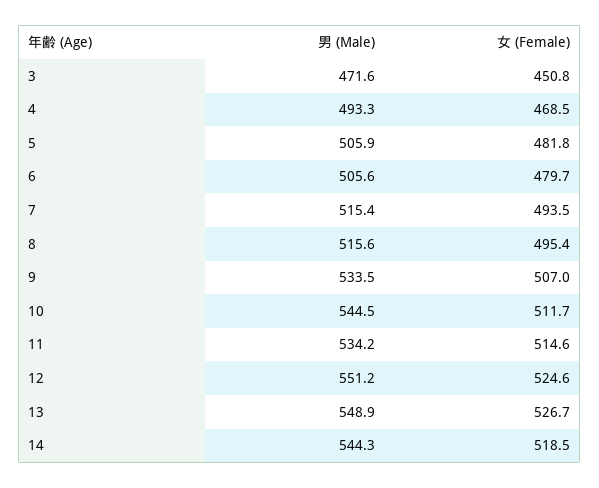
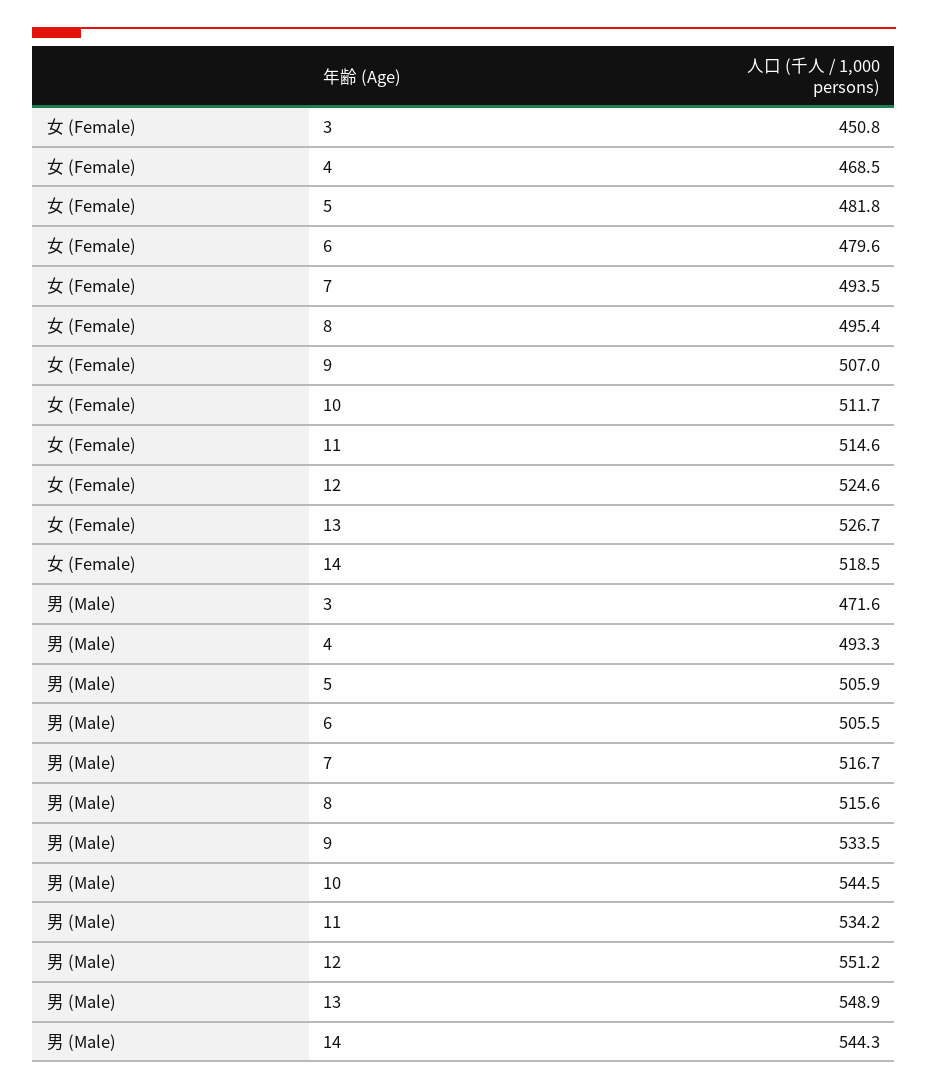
男 (Male), 6: 505.6 -> 505.5
女 (Female), 6: 479.7 -> 479.6
男 (Male), 7: 515.4 -> 516.7

